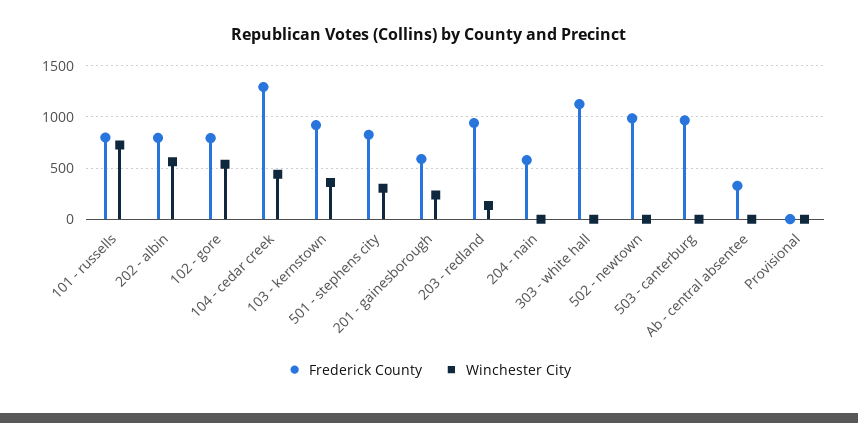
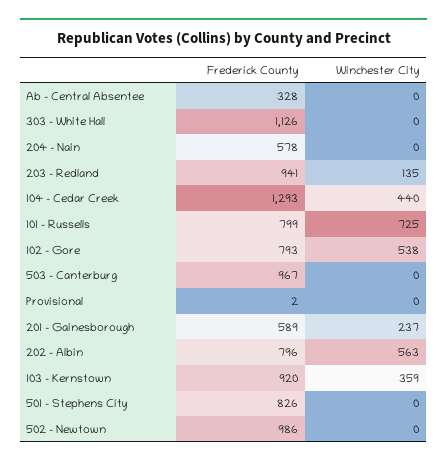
Winchester City, 501 - stephens city: 300 -> 0

